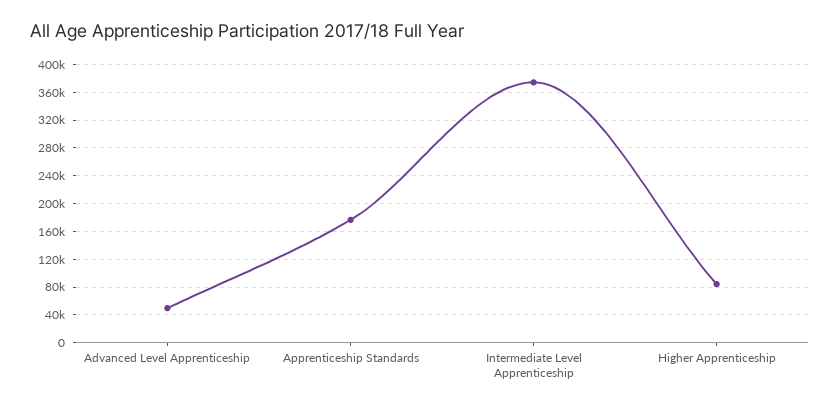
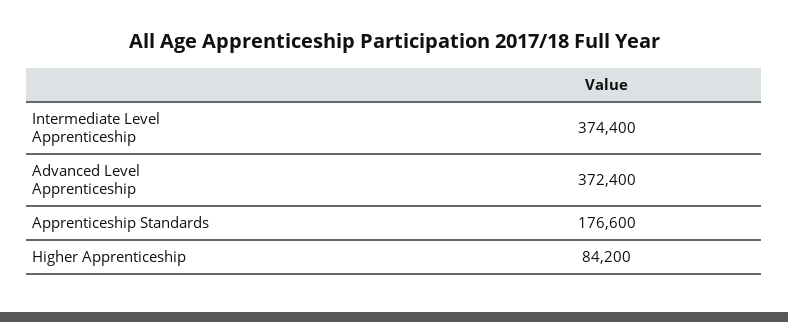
Advanced Level Apprenticeship: 50000 -> 372400

